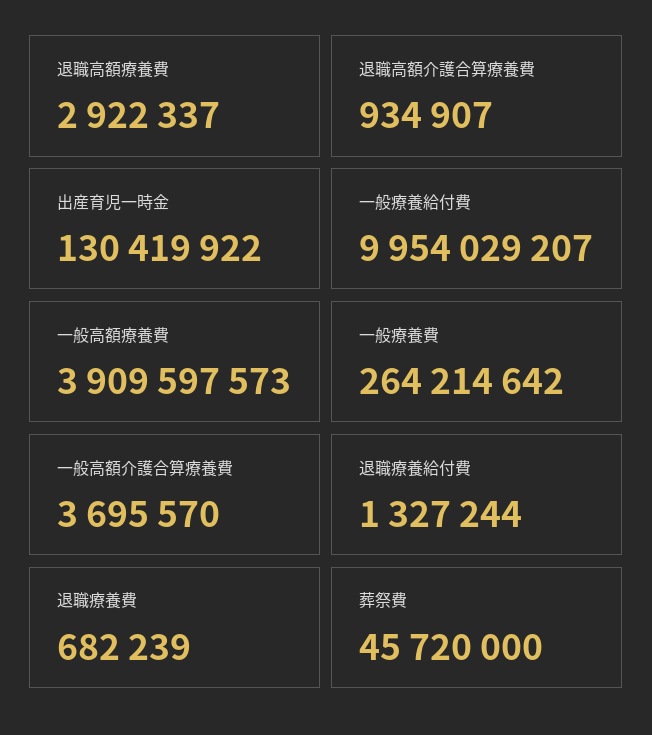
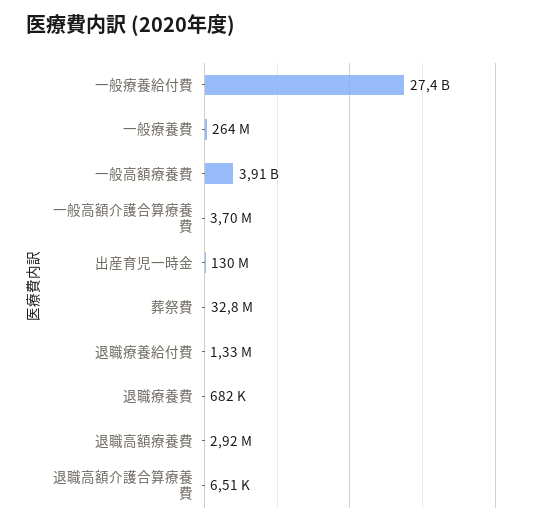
退職高額介護合算療養費: 934907 -> 6510
一般療養給付費: 9954029207 -> 27400000000
葬祭費: 45720000 -> 32800000

